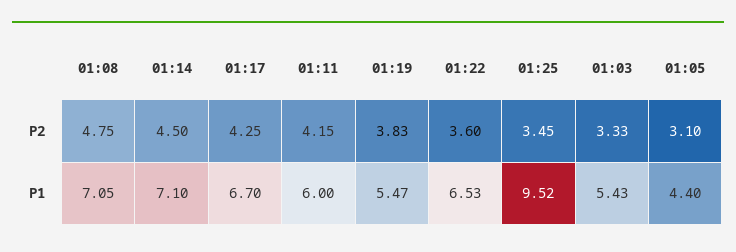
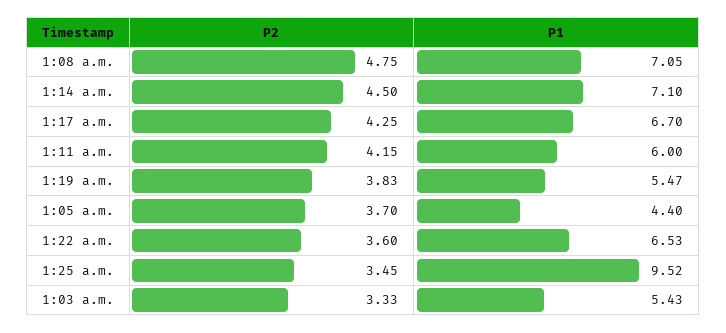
01:05, P2: 3.1 -> 3.7

